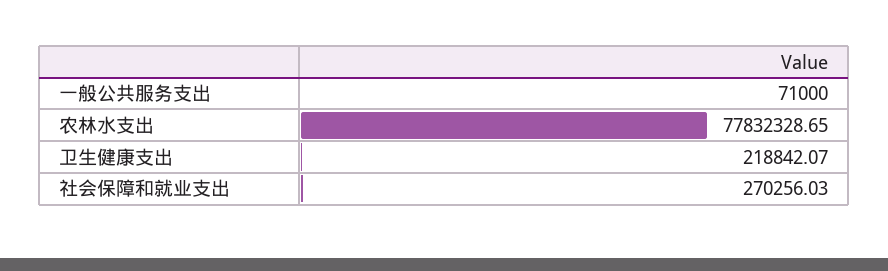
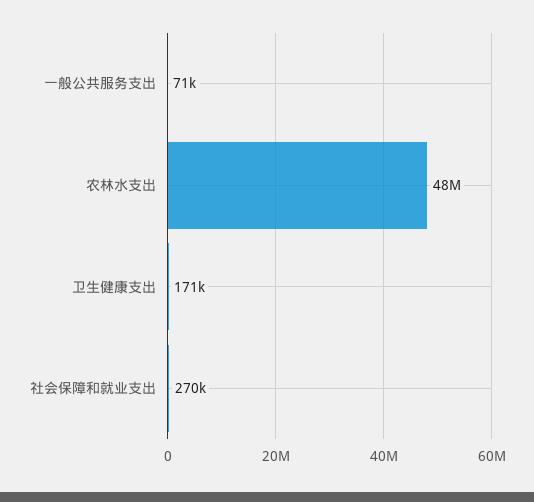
农林水支出: 77832328.65 -> 48000000
卫生健康支出: 218842.07 -> 171000

